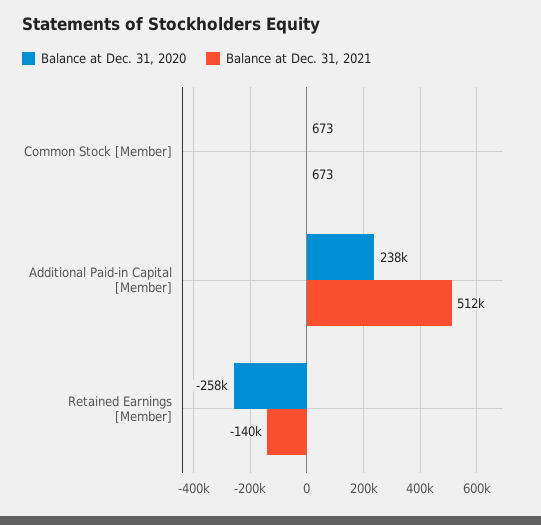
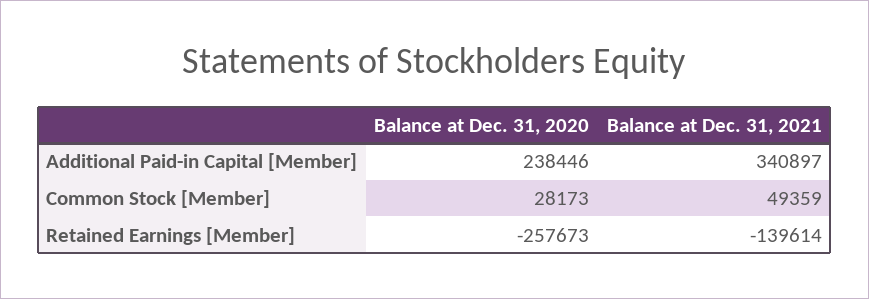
Balance at Dec. 31, 2020, Common Stock [Member]: 673 -> 28173
Balance at Dec. 31, 2021, Common Stock [Member]: 673 -> 49359
Balance at Dec. 31, 2021, Additional Paid-in Capital [Member]: 512000 -> 340897

